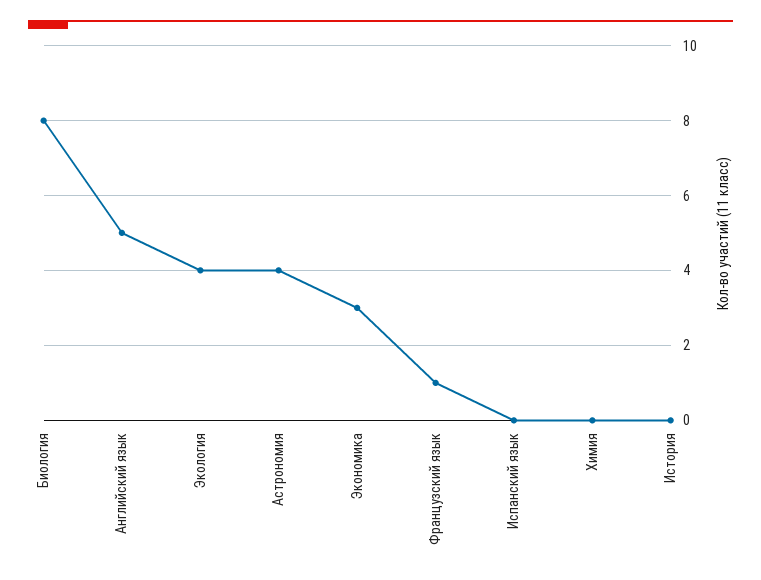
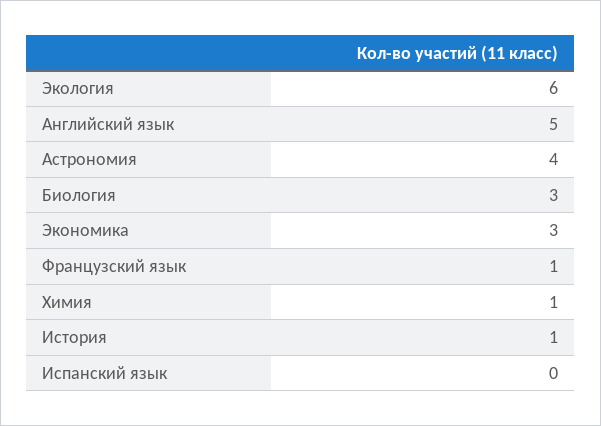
Биология: 8 -> 3
Экология: 4 -> 6
Химия: 0 -> 1
История: 0 -> 1

